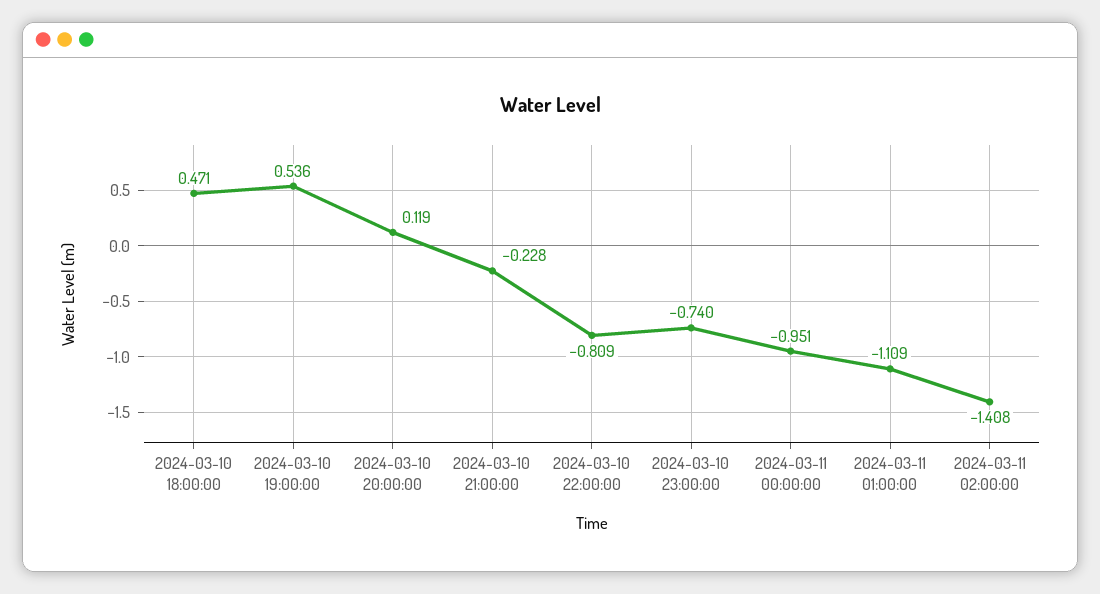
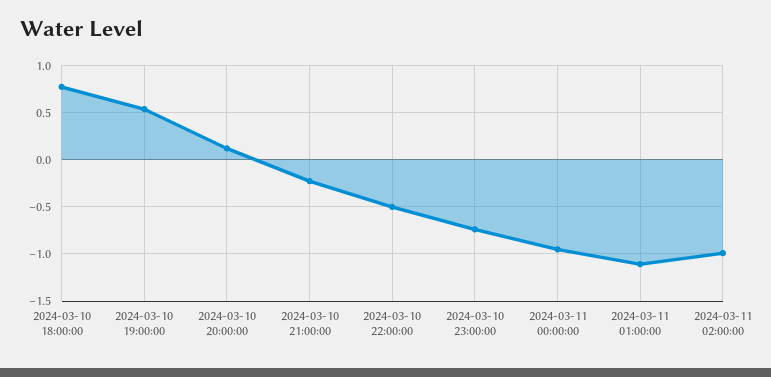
2024-03-10 18:00:00: 0.471 -> 0.8
2024-03-10 22:00:00: -0.809 -> -0.5
2024-03-11 02:00:00: -1.408 -> -1

